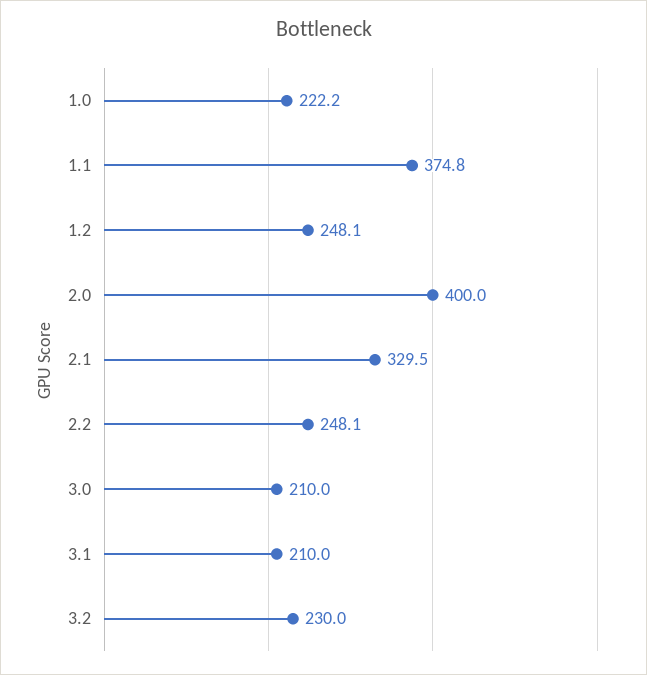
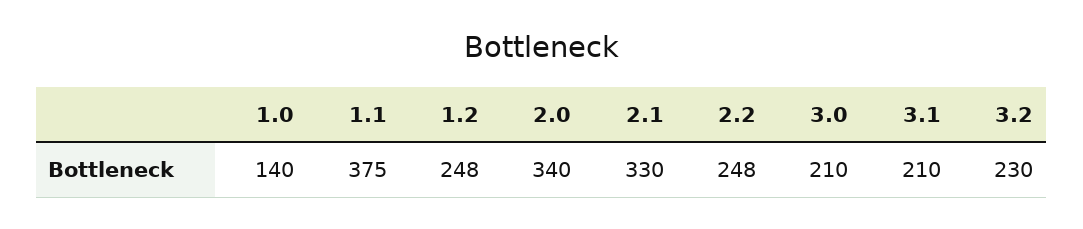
1.0: 222.2 -> 140
2.0: 400 -> 340

